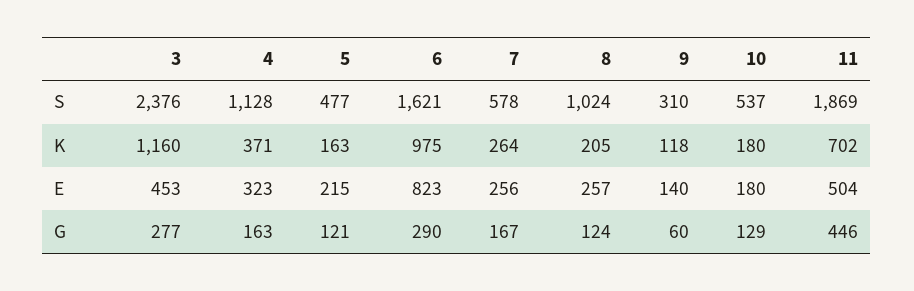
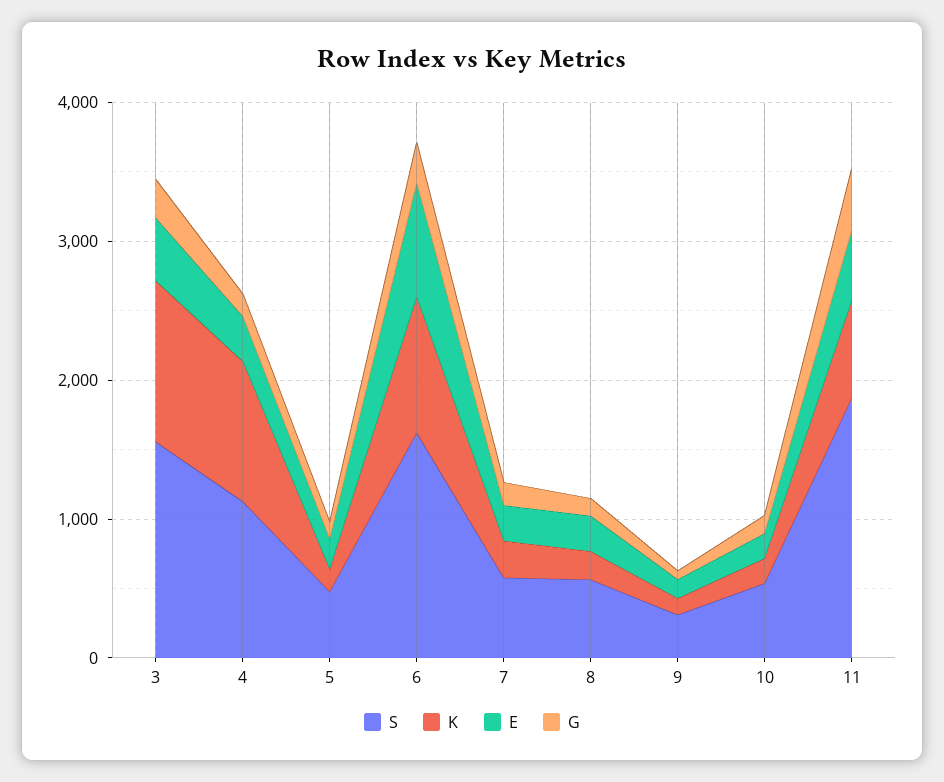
S, 3: 2376 -> 1600
S, 8: 1024 -> 600
K, 4: 371 -> 1000

